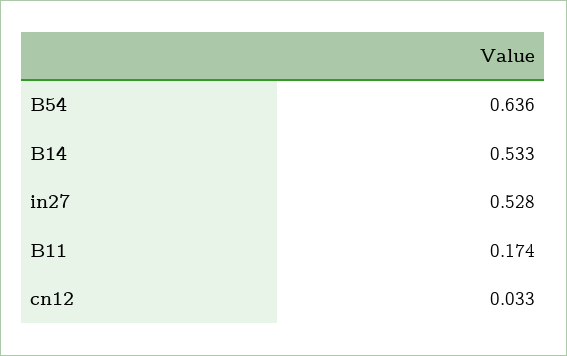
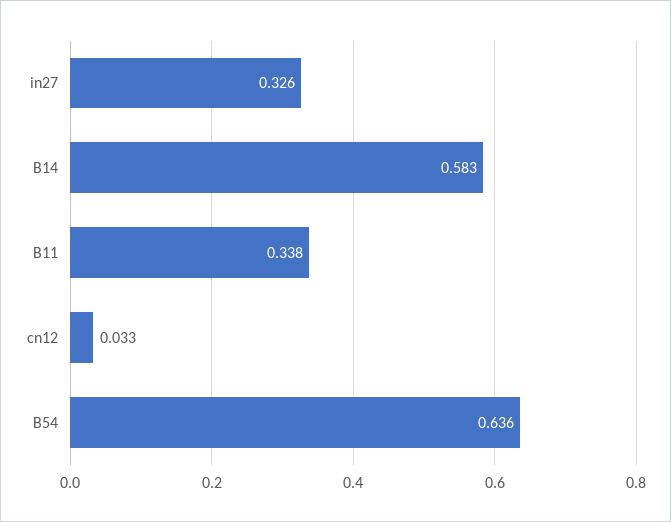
B14: 0.533 -> 0.583
in27: 0.528 -> 0.326
B11: 0.174 -> 0.338

